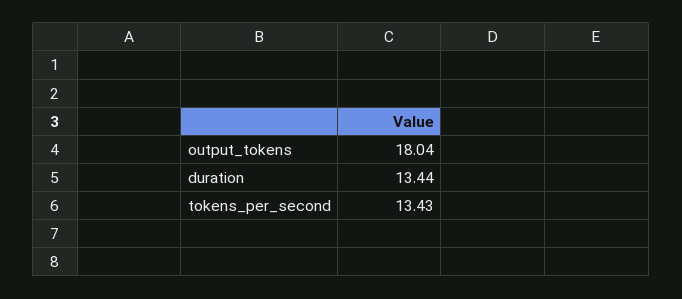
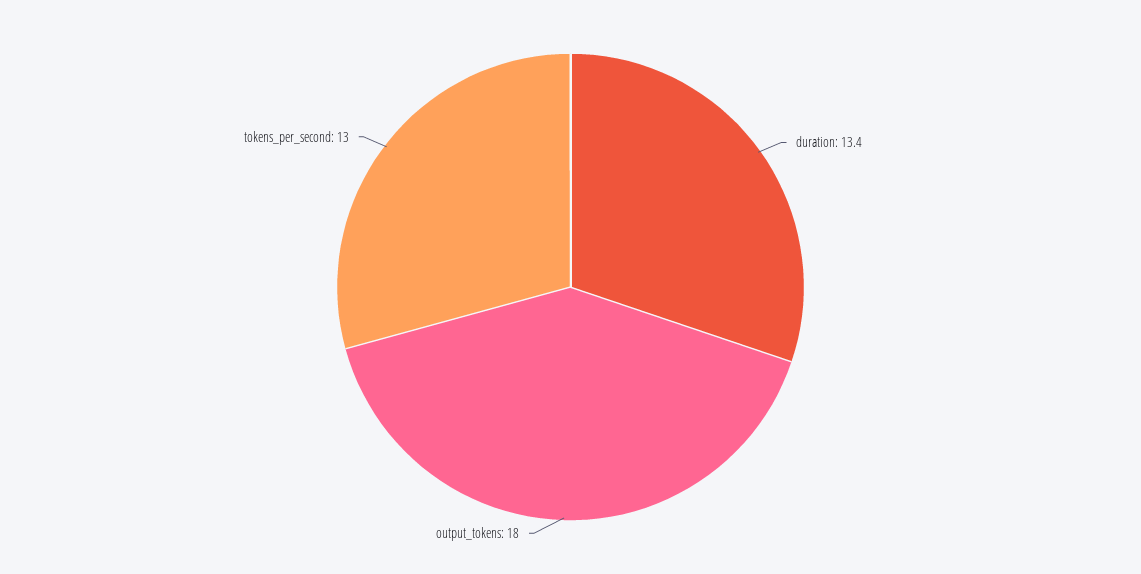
tokens_per_second: 13.43 -> 13

